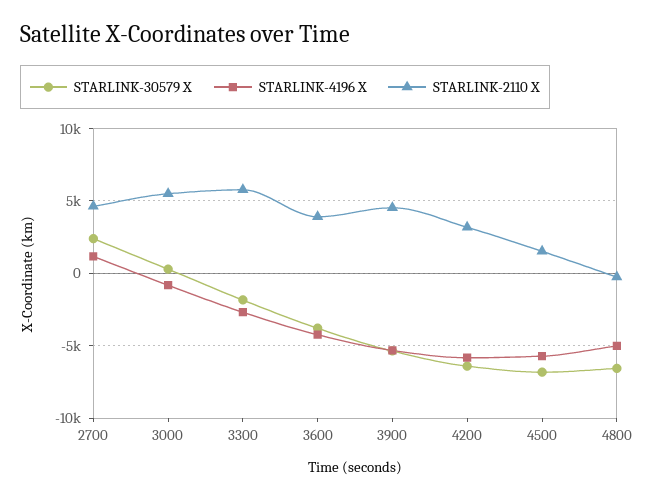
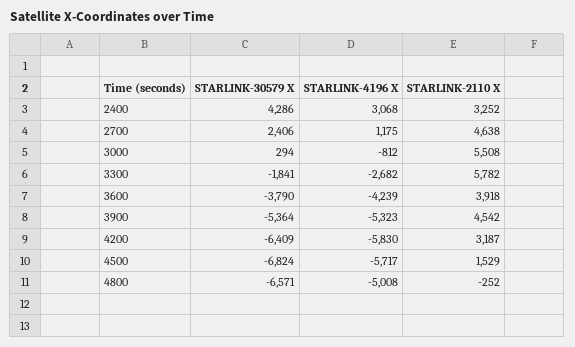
STARLINK-30579 X, 2400: none -> 4286
STARLINK-4196 X, 2400: none -> 3068
STARLINK-2110 X, 2400: none -> 3252

